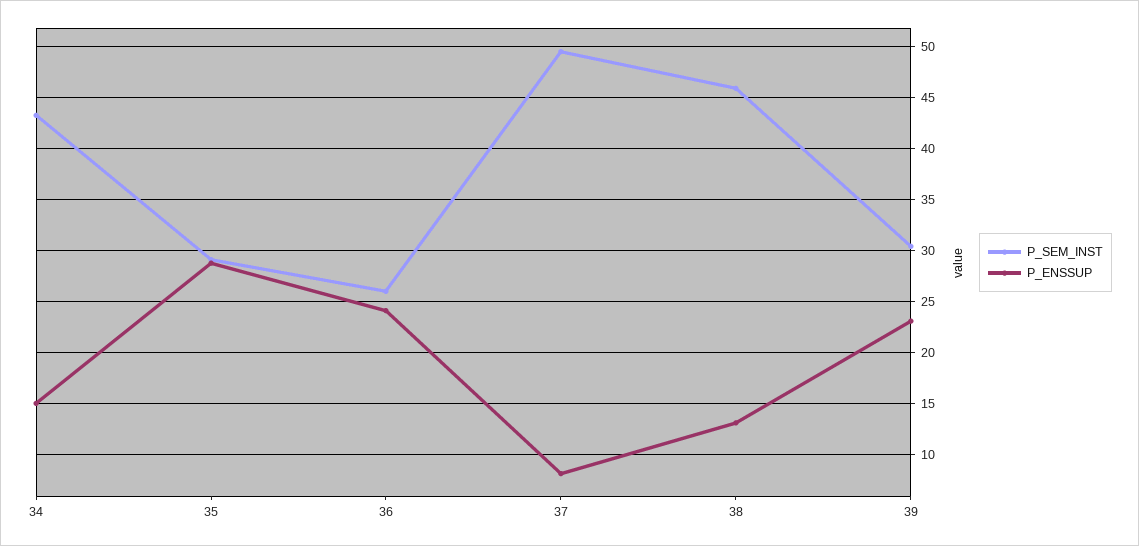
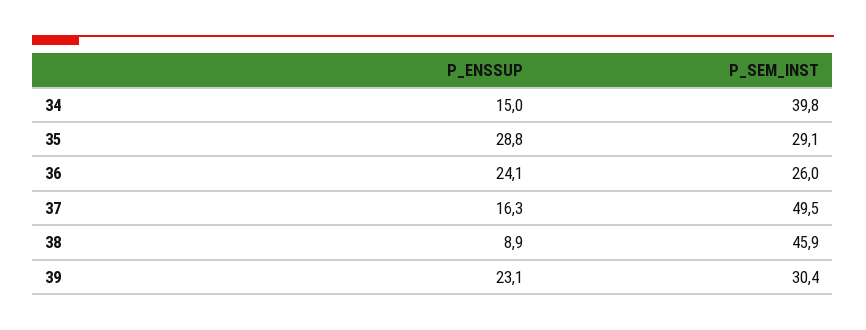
P_SEM_INST, 34: 43 -> 39.8
P_ENSSUP, 37: 8 -> 16.3
P_ENSSUP, 38: 13 -> 8.9

